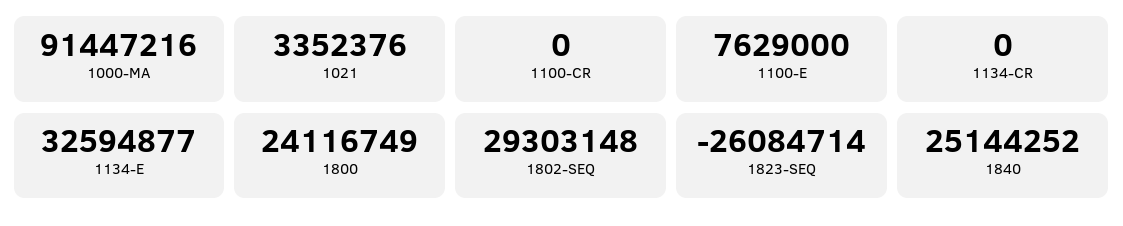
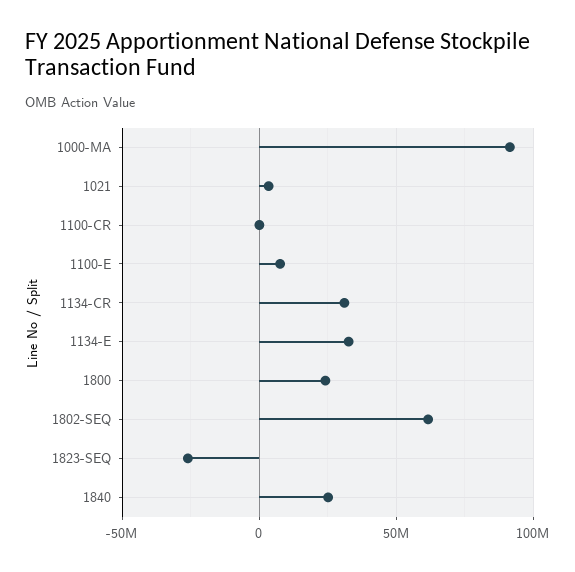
1134-CR: 0 -> 30000000
1802-SEQ: 29303148 -> 60000000

